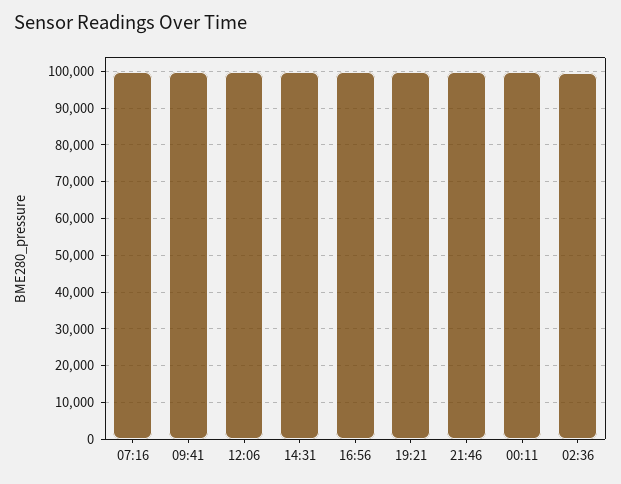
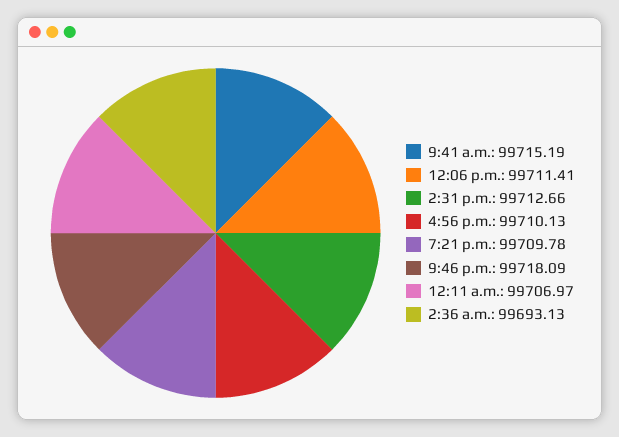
07:16: 100000 -> none

